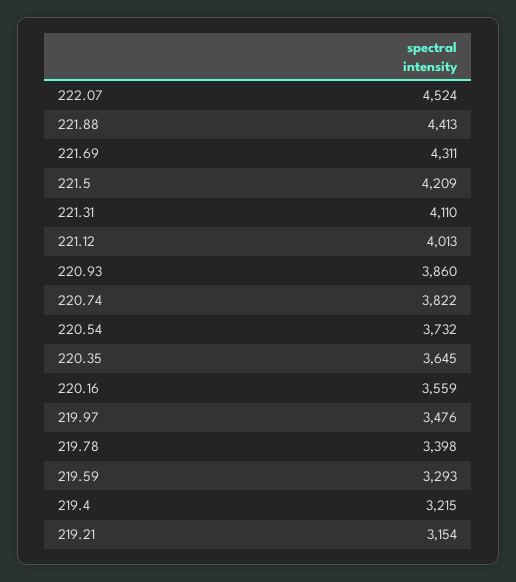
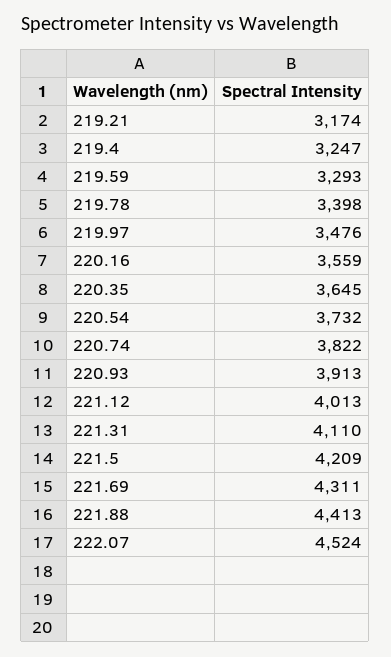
220.93: 3860 -> 3913
219.4: 3215 -> 3247
219.21: 3154 -> 3174

